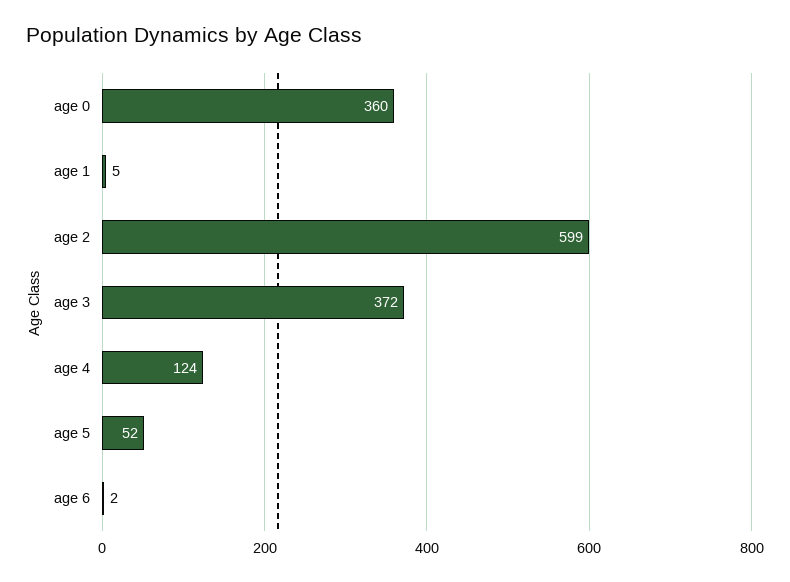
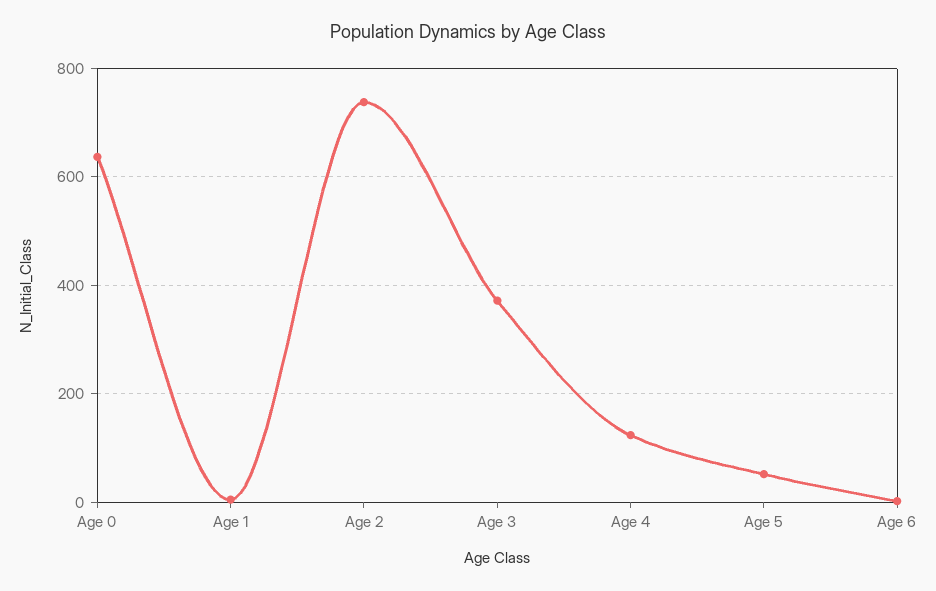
age 0: 360 -> 640
age 2: 599 -> 740

